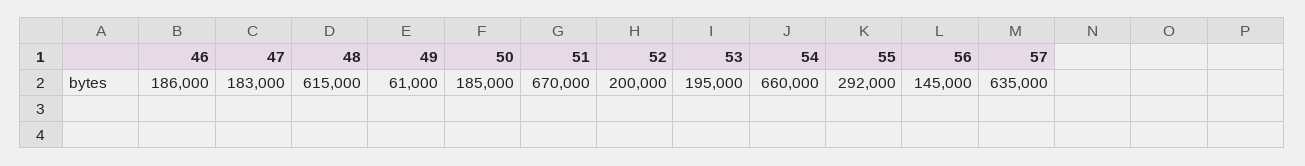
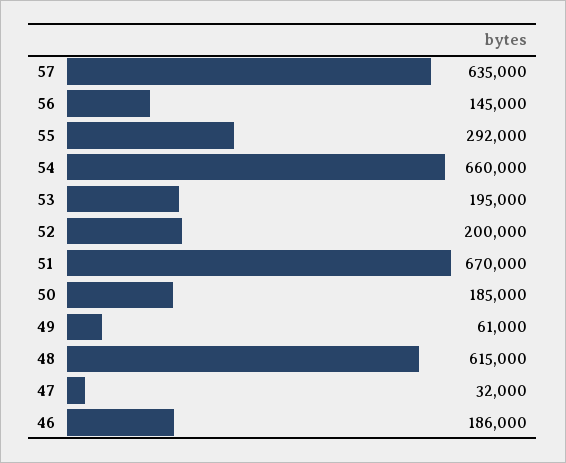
47: 183000 -> 32000

